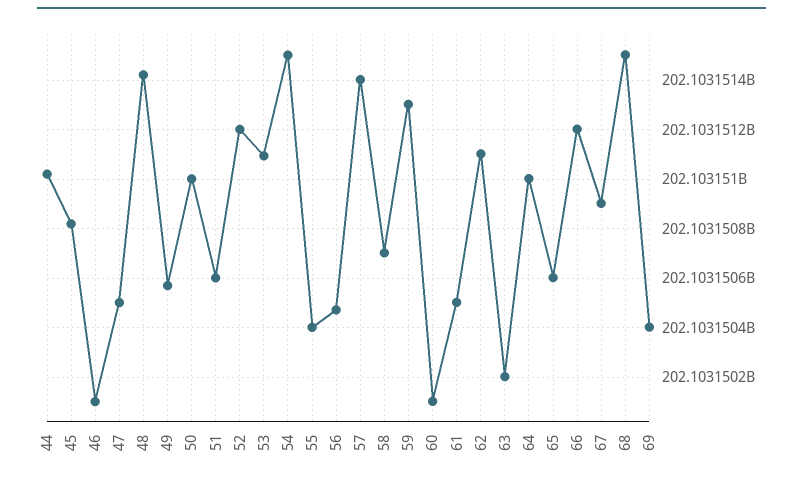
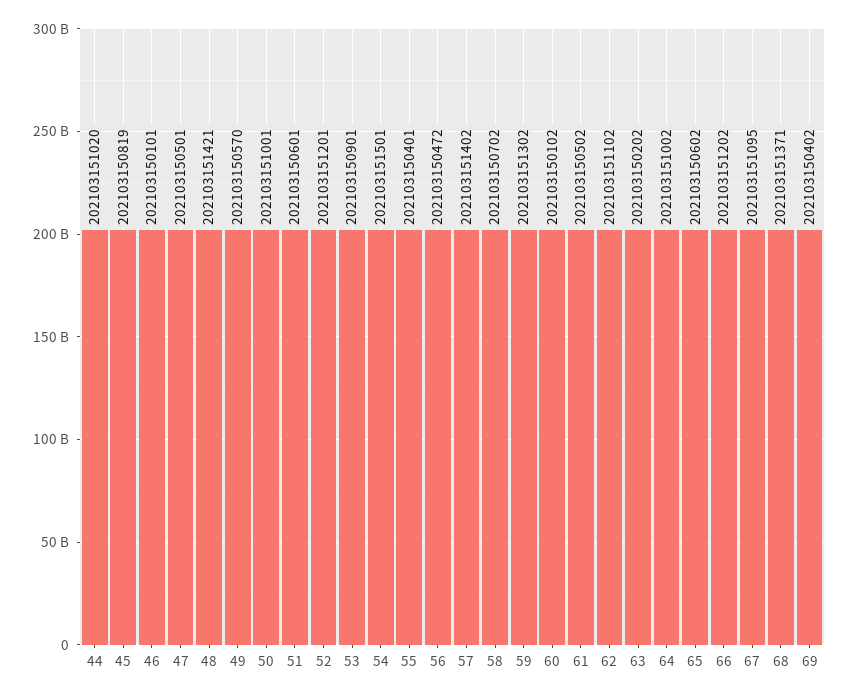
53: 202103151100 -> 202103150901
67: 202103150900 -> 202103151095
68: 202103151500 -> 202103151371

